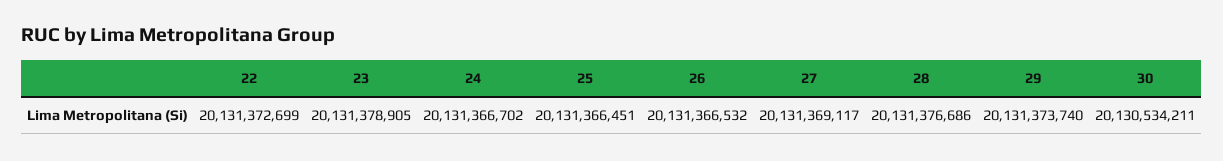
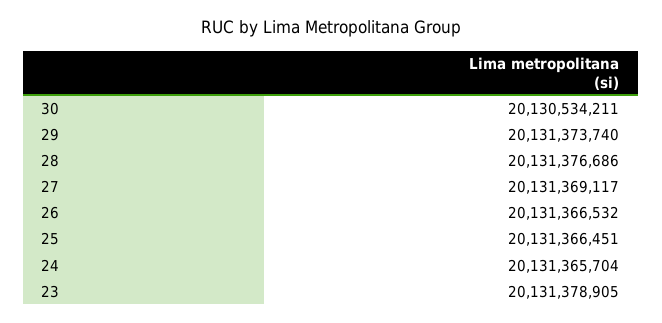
22: 20131372699 -> none
24: 20131366702 -> 20131365704

